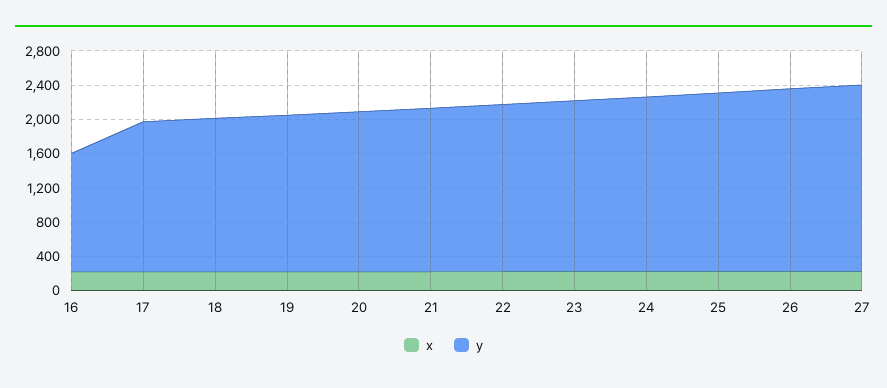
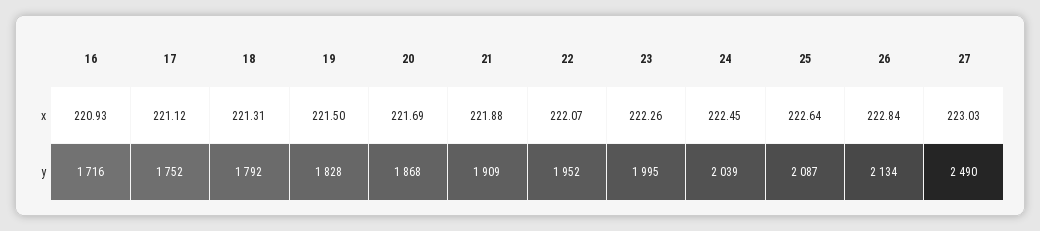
y, 16: 1400 -> 1716
y, 27: 2200 -> 2490

